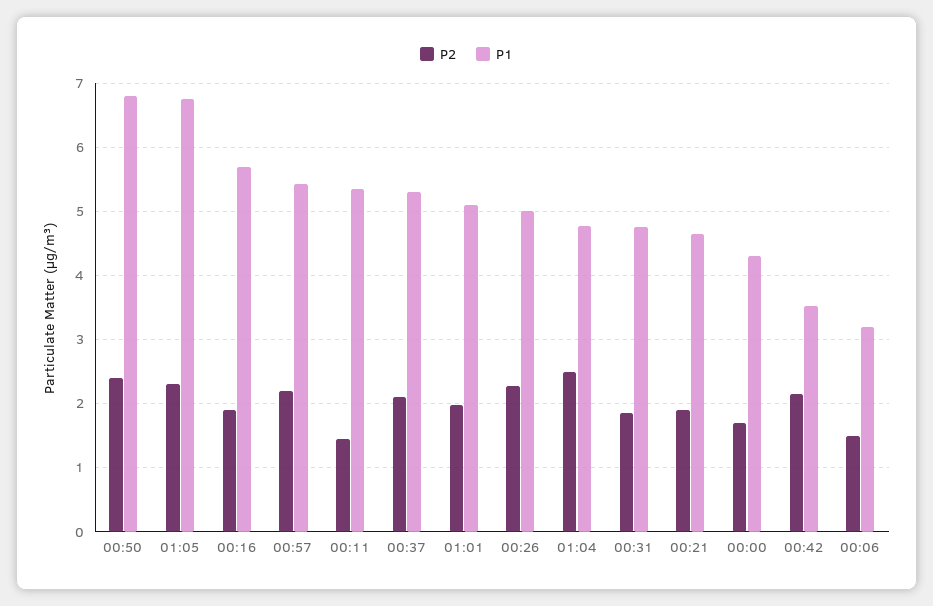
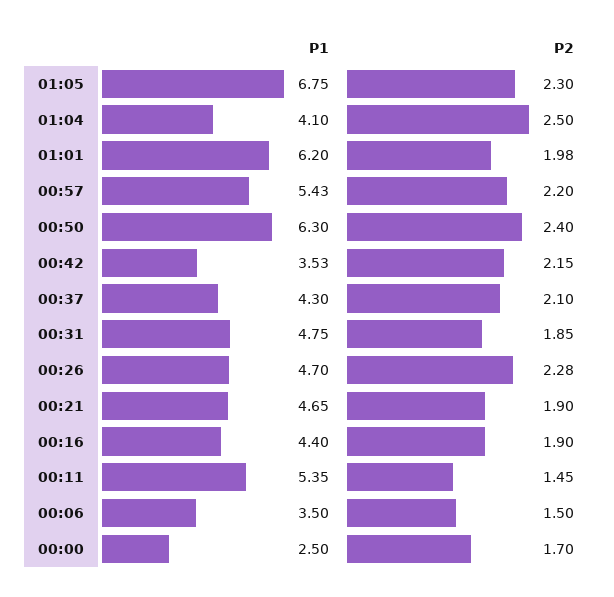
P1, 00:50: 6.8 -> 6.3
P1, 00:16: 5.7 -> 4.4
P1, 00:37: 5.3 -> 4.3
P1, 01:01: 5.1 -> 6.2
P1, 00:26: 5 -> 4.7
P1, 01:04: 4.8 -> 4.1
P1, 00:00: 4.3 -> 2.5
P1, 00:06: 3.2 -> 3.5

